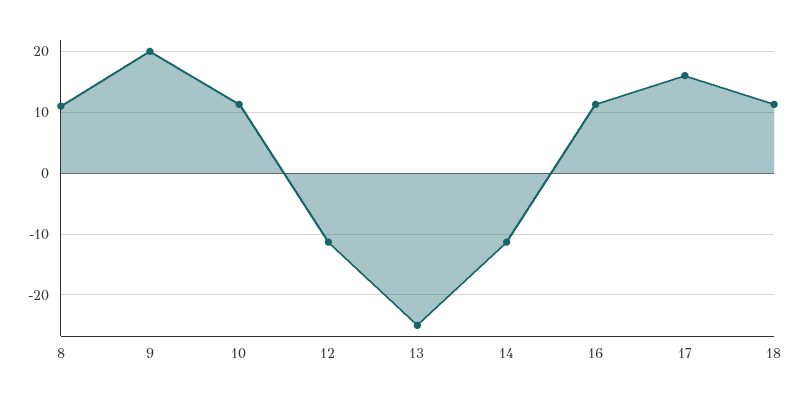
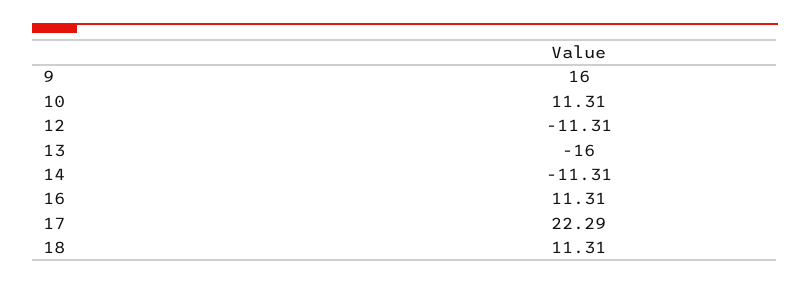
8: 11 -> none
9: 20 -> 16
13: -25 -> -16
17: 16 -> 22.29

